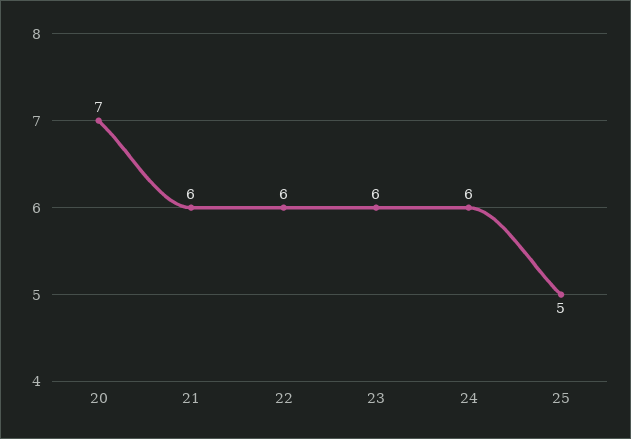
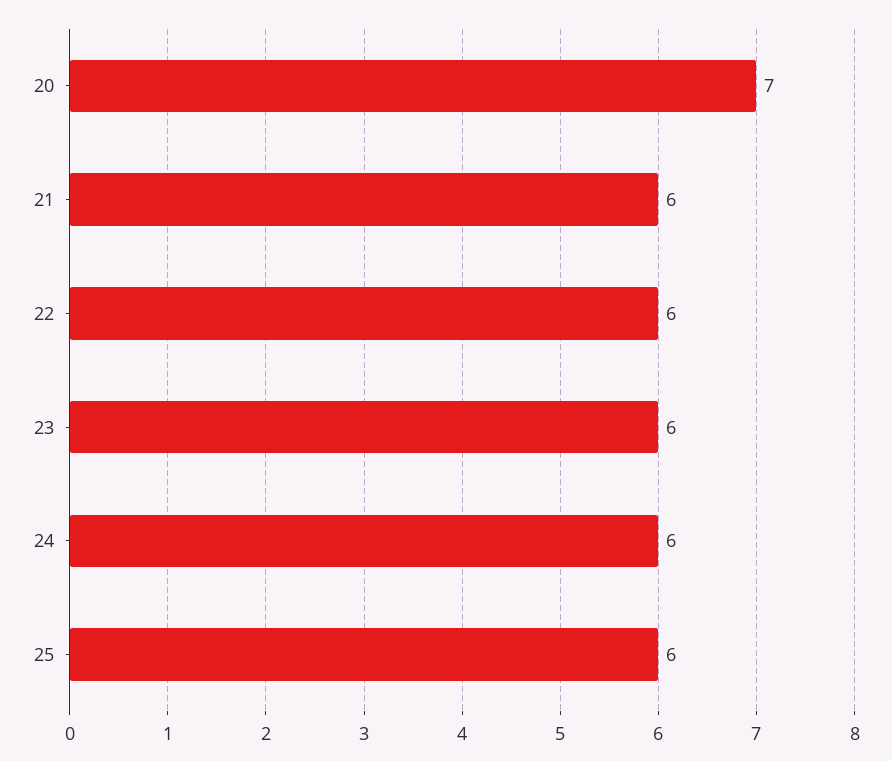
25: 5 -> 6

